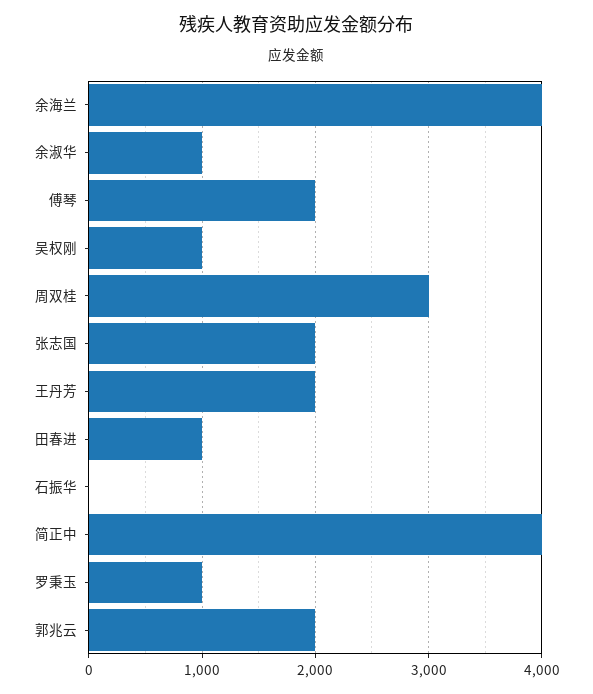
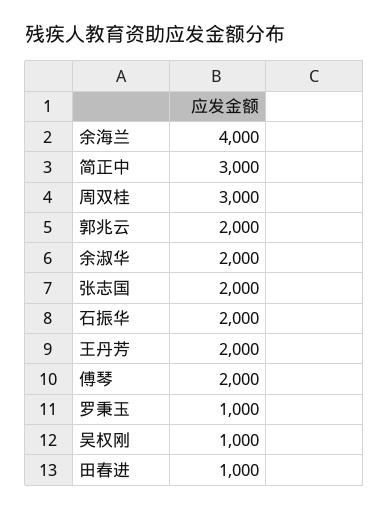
余淑华: 1000 -> 2000
石振华: 0 -> 2000
简正中: 4000 -> 3000

